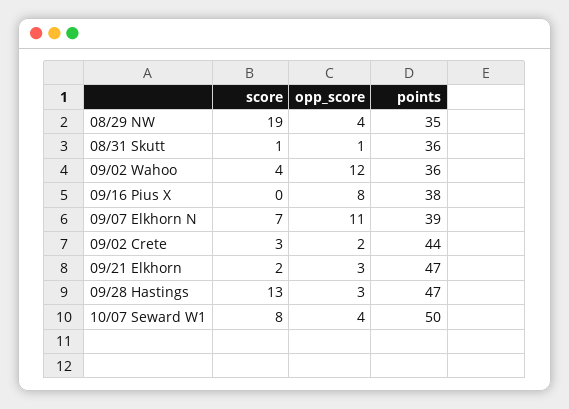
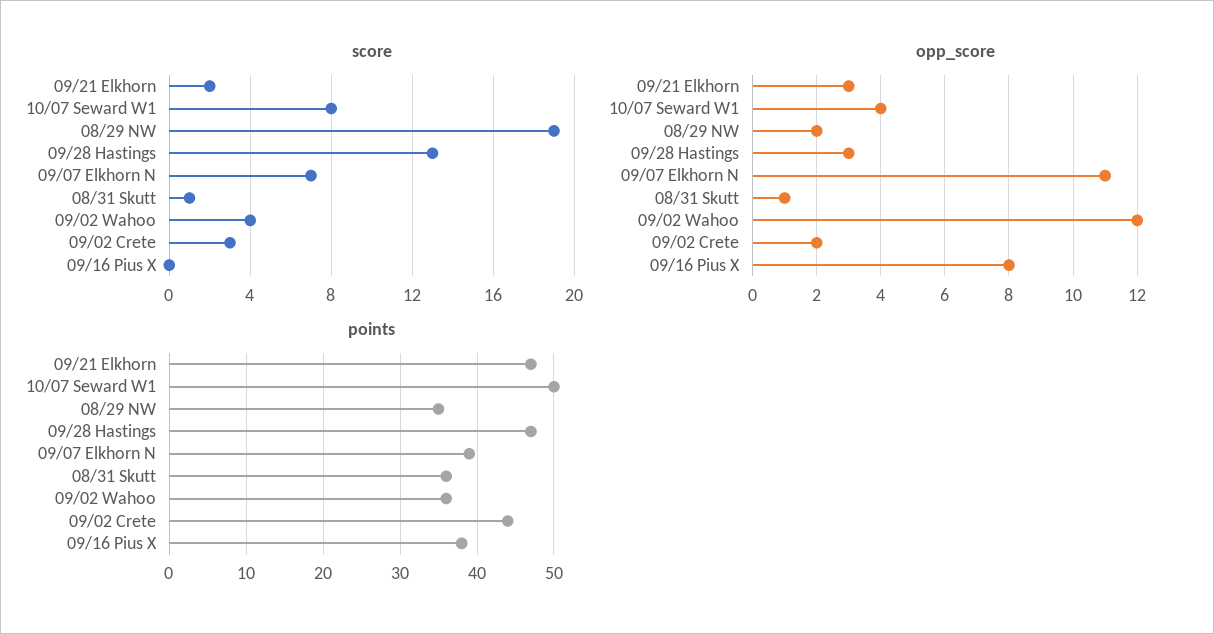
opp_score, 08/29 NW: 4 -> 2

